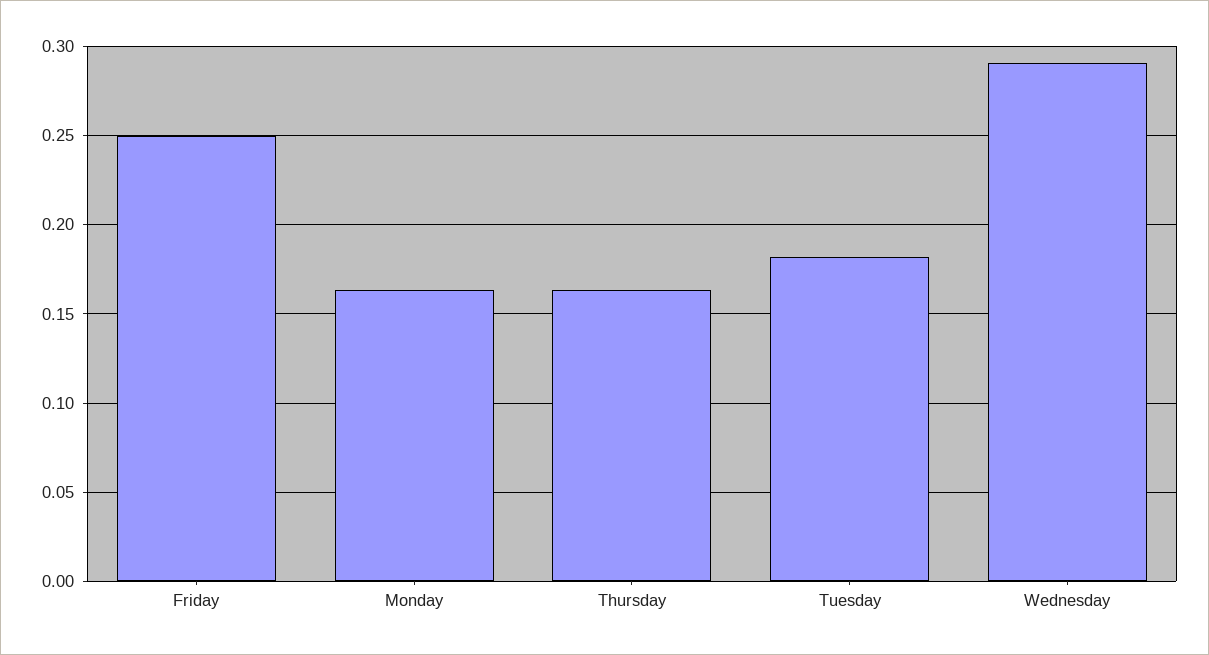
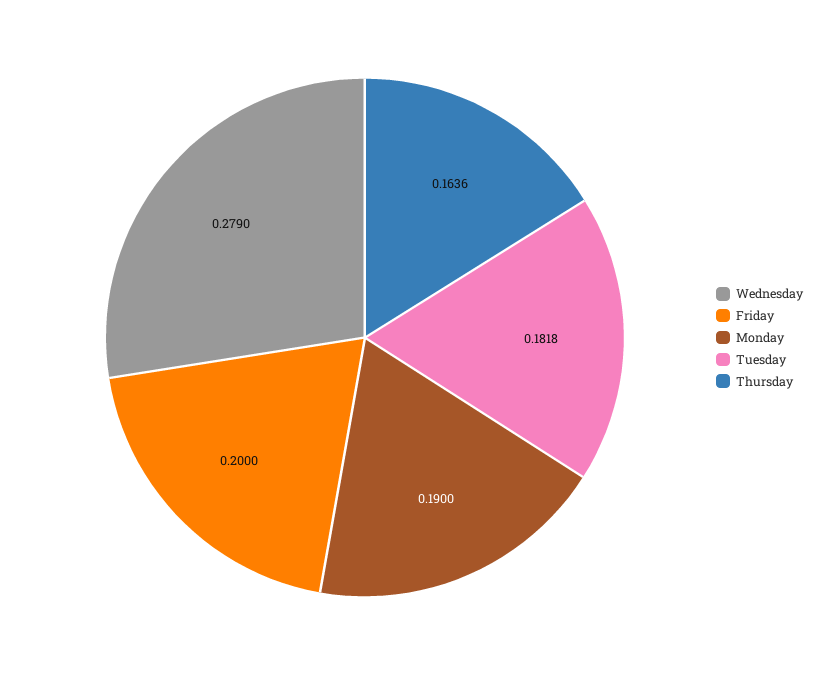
Friday: 0.25 -> 0.2
Monday: 0.165 -> 0.19
Wednesday: 0.29 -> 0.279

